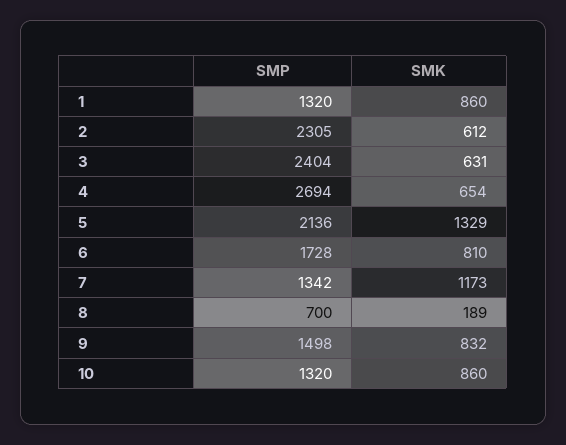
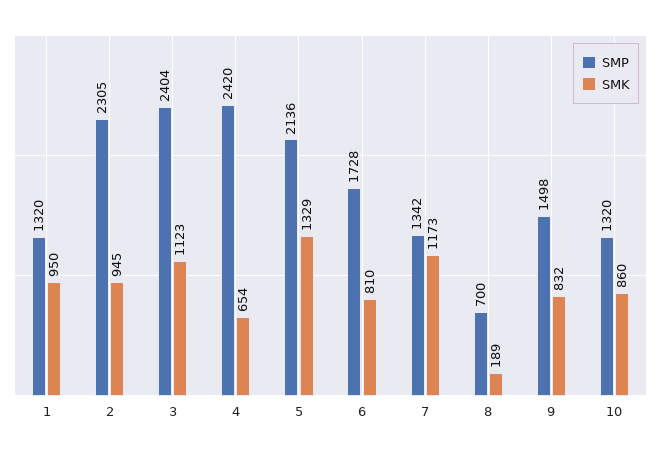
SMK, 1: 860 -> 950
SMK, 2: 612 -> 945
SMK, 3: 631 -> 1123
SMP, 4: 2694 -> 2420

